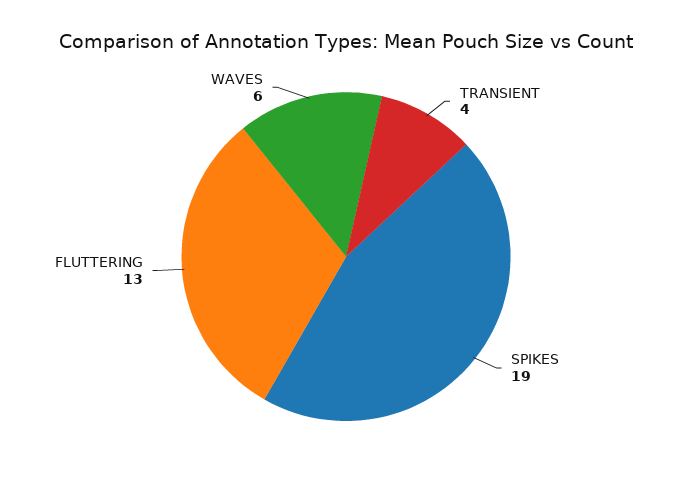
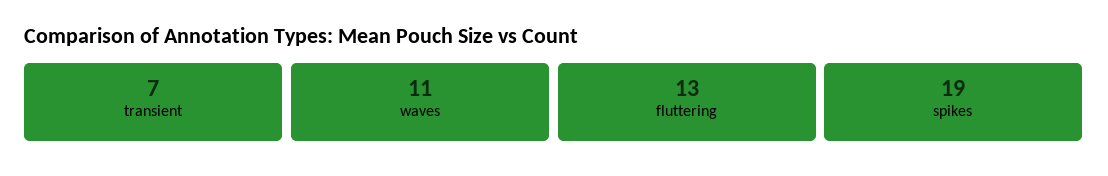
TRANSIENT: 4 -> 7
WAVES: 6 -> 11

